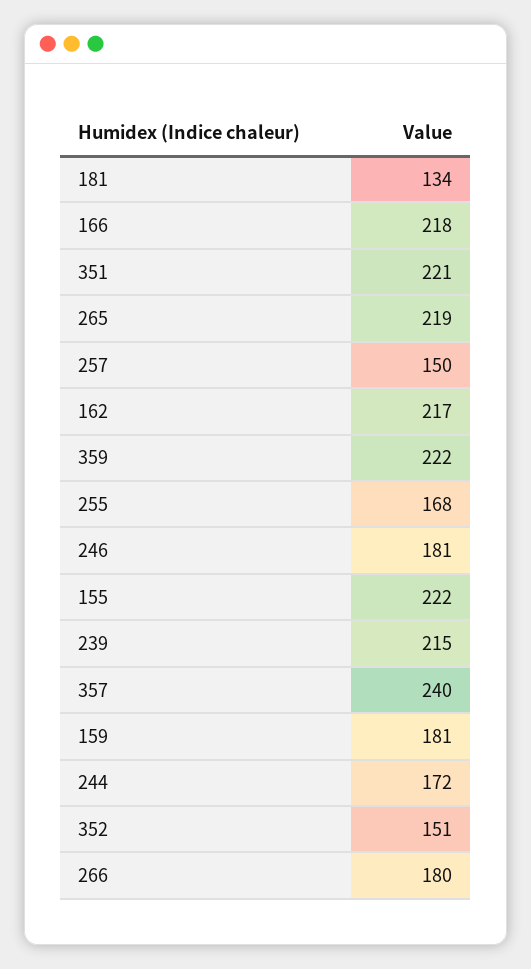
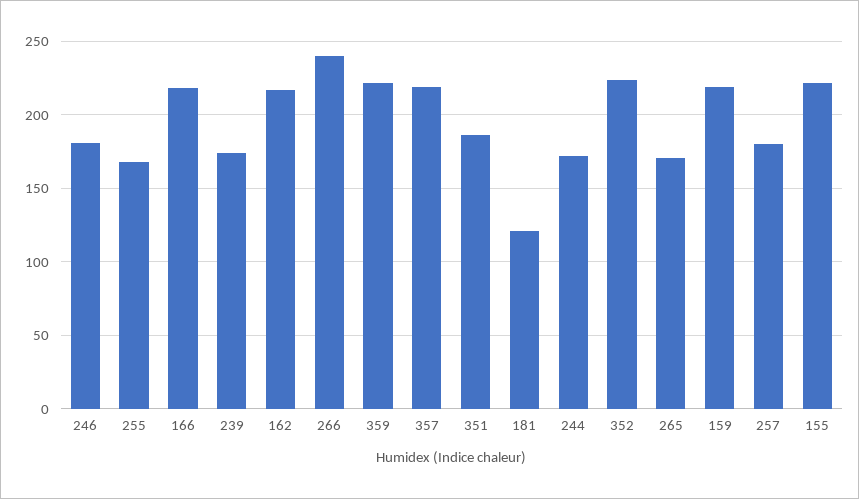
181: 134 -> 120
351: 221 -> 185
265: 219 -> 170
257: 150 -> 180
239: 215 -> 175
357: 240 -> 220
159: 181 -> 220
352: 151 -> 225
266: 180 -> 240

